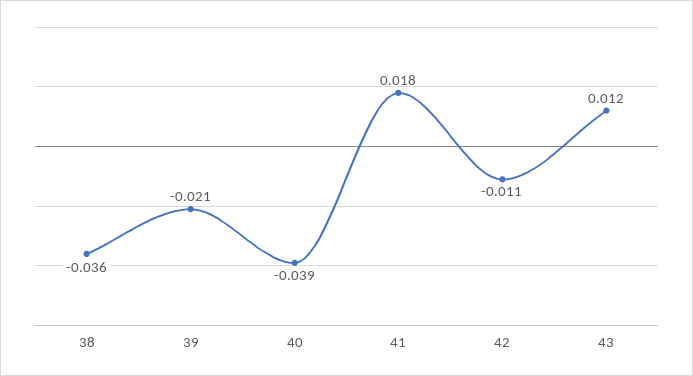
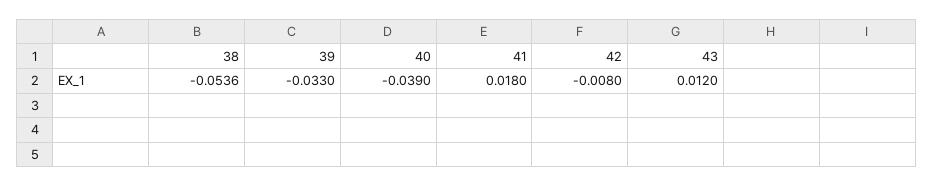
38: -0.036 -> -0.0536
39: -0.021 -> -0.033
42: -0.011 -> -0.008

